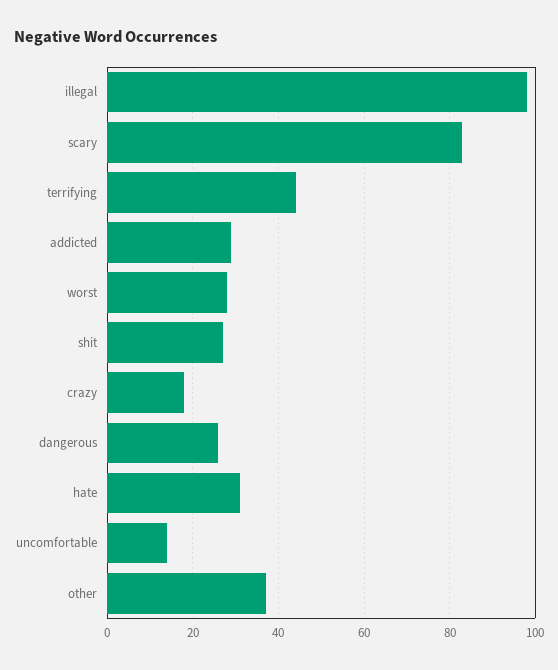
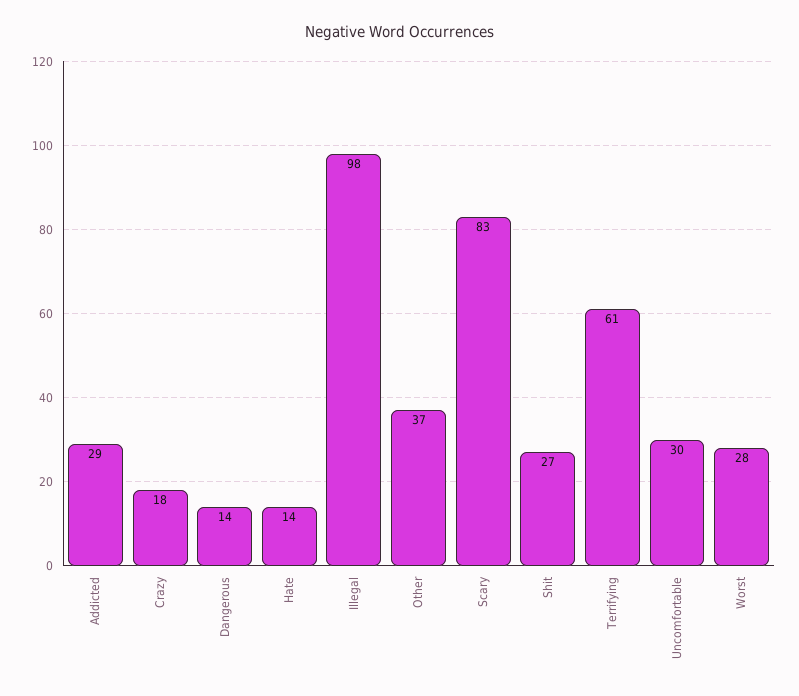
terrifying: 45 -> 61
dangerous: 25 -> 14
hate: 30 -> 14
uncomfortable: 15 -> 30

